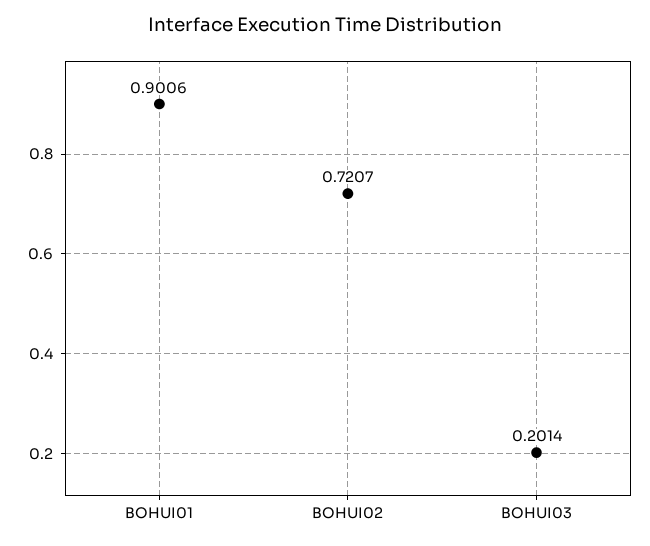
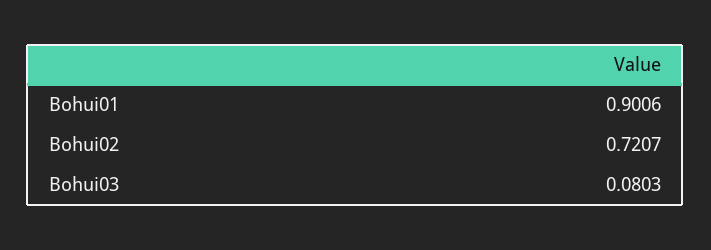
BOHUI03: 0.2014 -> 0.0803

